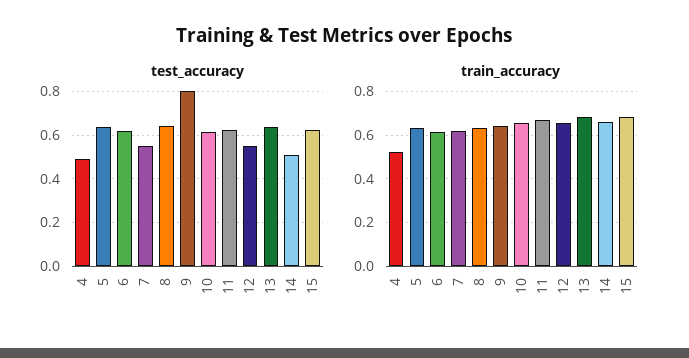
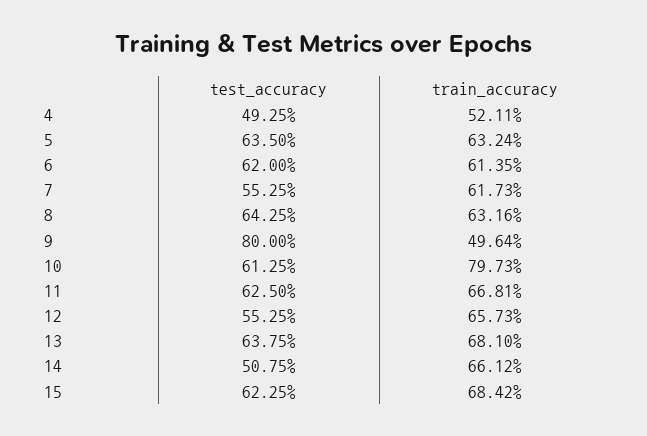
train_accuracy, 9: 0.65 -> 0.4964
train_accuracy, 10: 0.65 -> 0.7973

